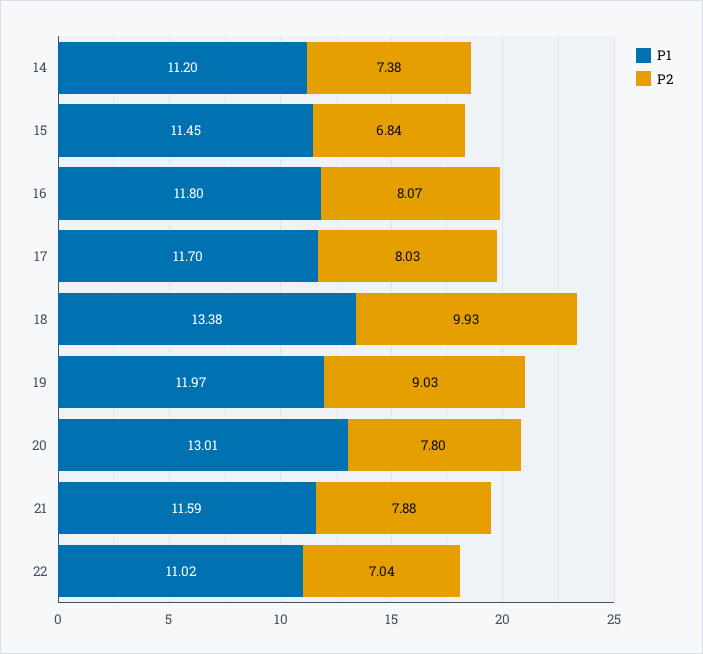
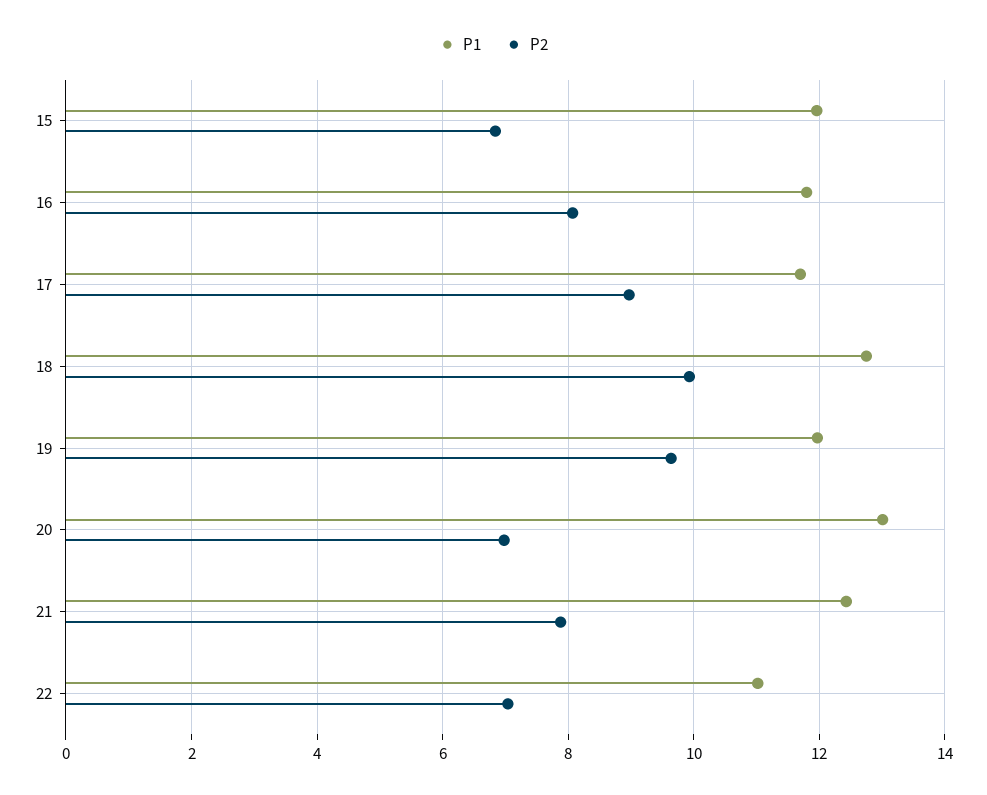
P1, 14: 11.2 -> none
P2, 14: 7.38 -> none
P1, 15: 11.45 -> 12
P2, 17: 8.03 -> 9
P1, 18: 13.38 -> 12.8
P2, 19: 9.03 -> 9.6
P2, 20: 7.8 -> 7
P1, 21: 11.59 -> 12.4

